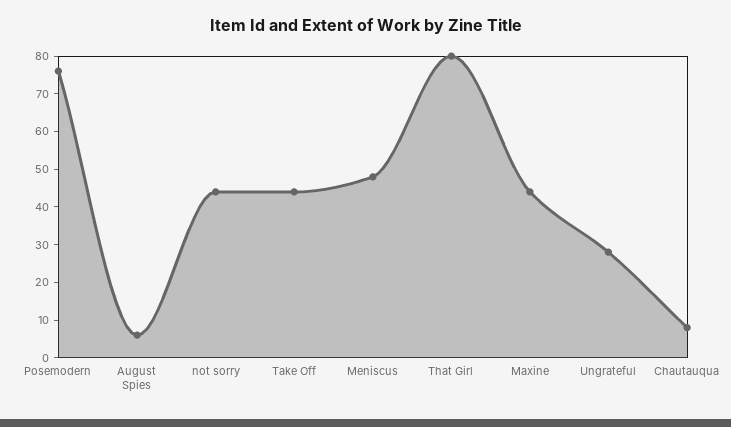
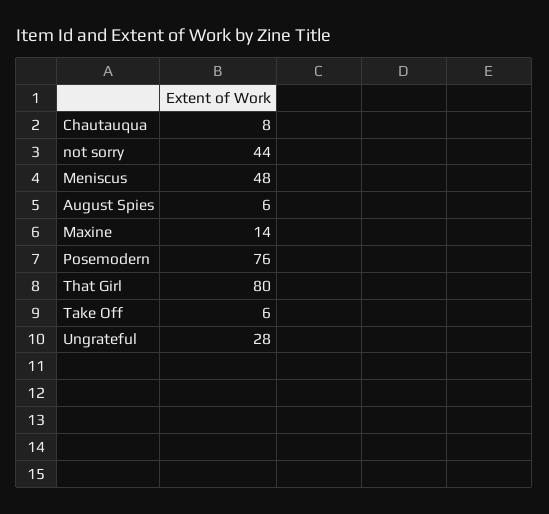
Take Off: 45 -> 6
Maxine: 45 -> 14

